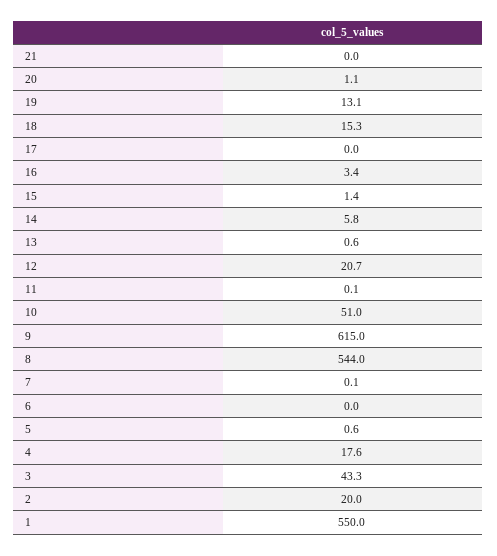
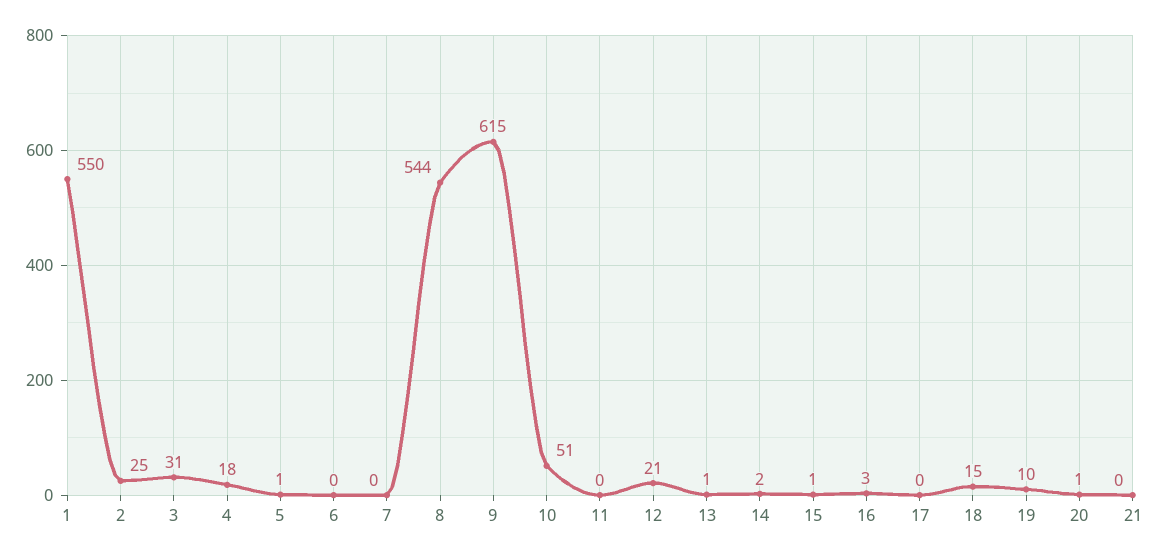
19: 13.1 -> 10
14: 5.8 -> 2
3: 43.3 -> 31
2: 20 -> 25

